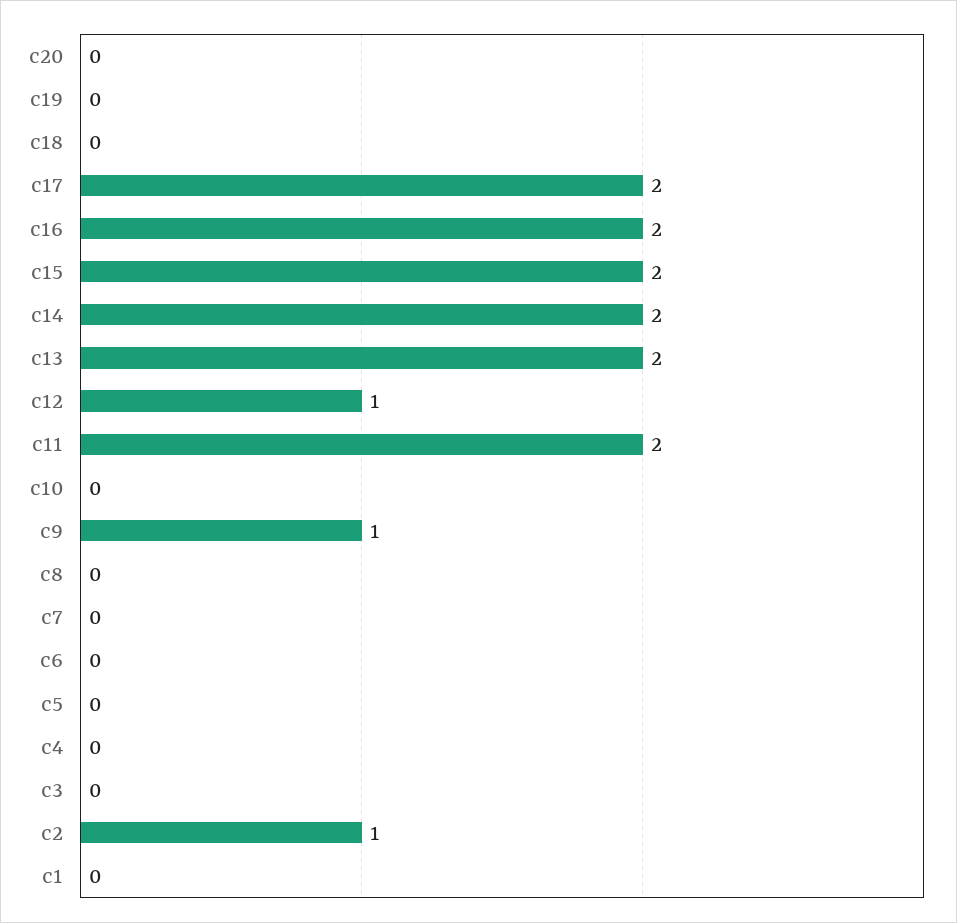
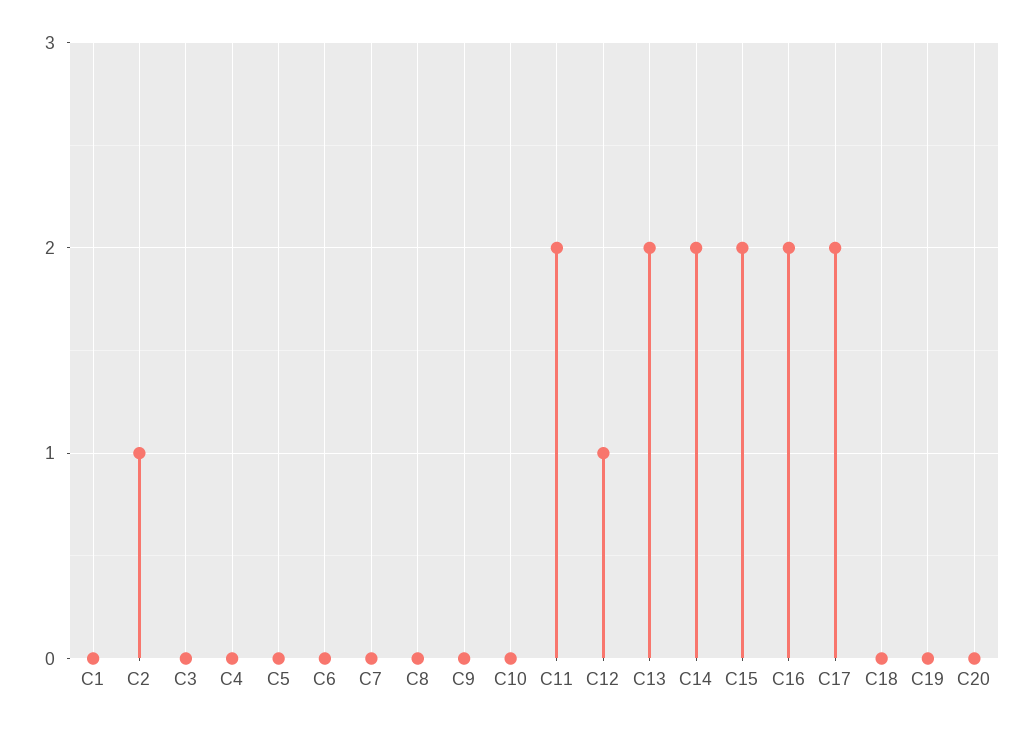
c9: 1 -> 0

